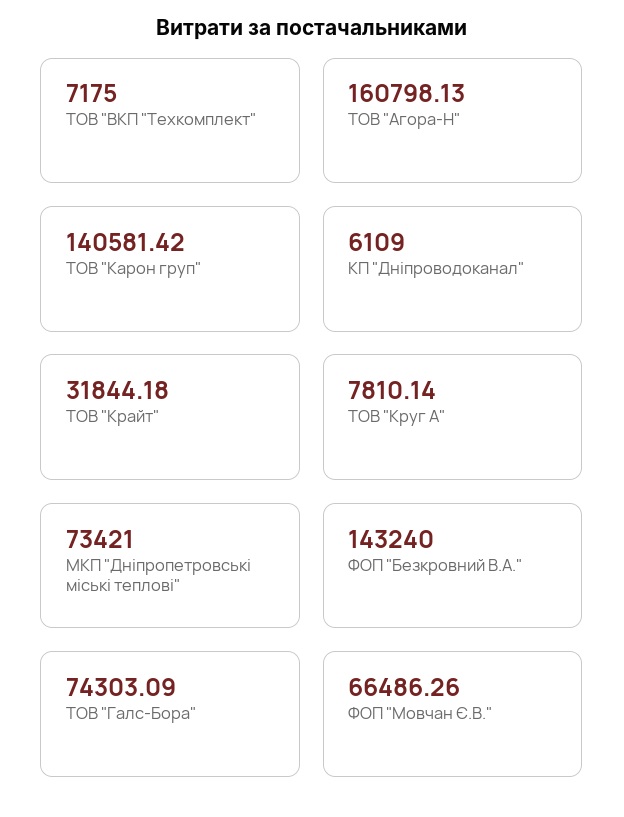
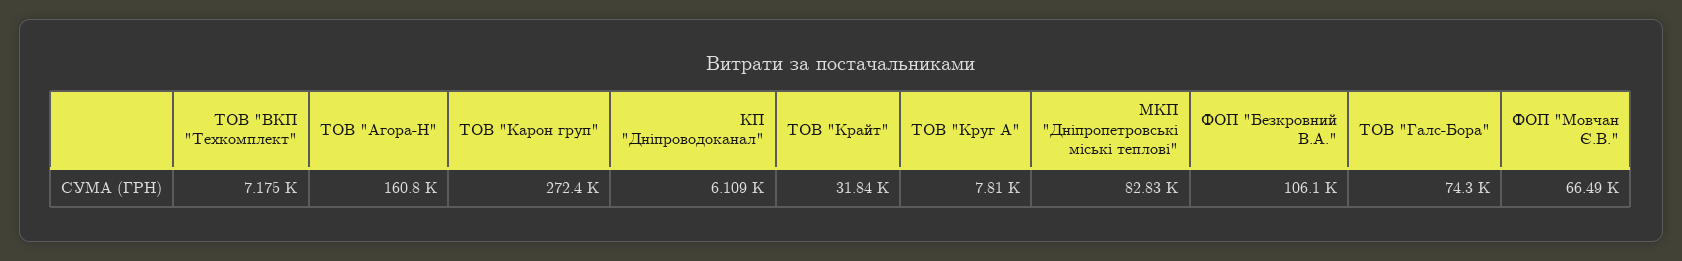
ТОВ "Карон груп": 140581.42 -> 272400
МКП "Дніпропетровські міські теплові": 73421 -> 82830
ФОП "Безкровний В.А.": 143240 -> 106100

